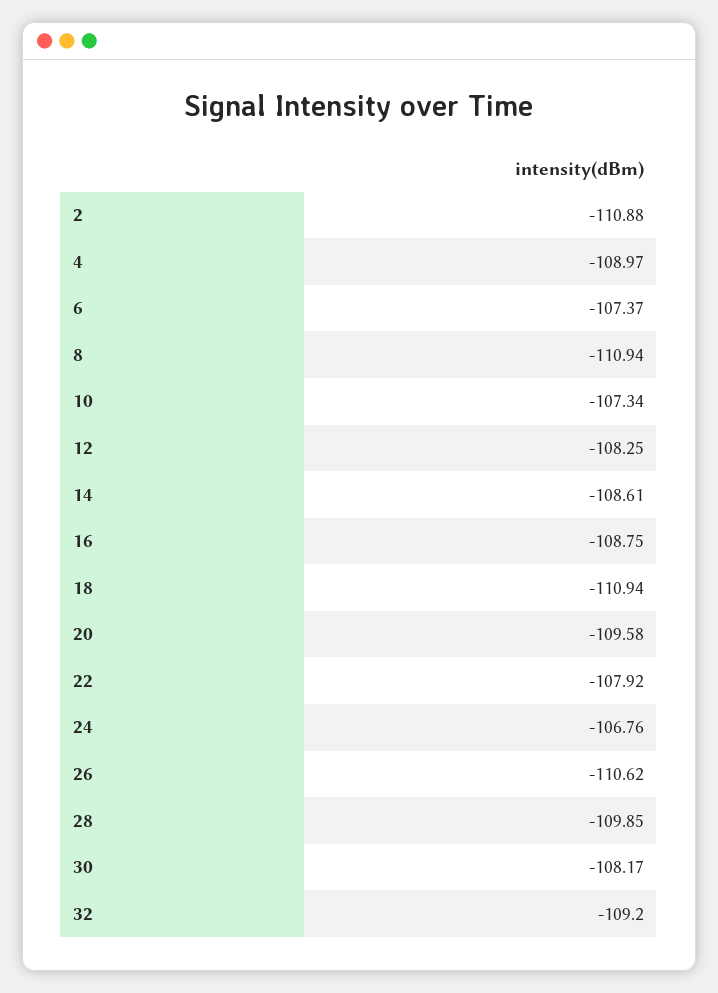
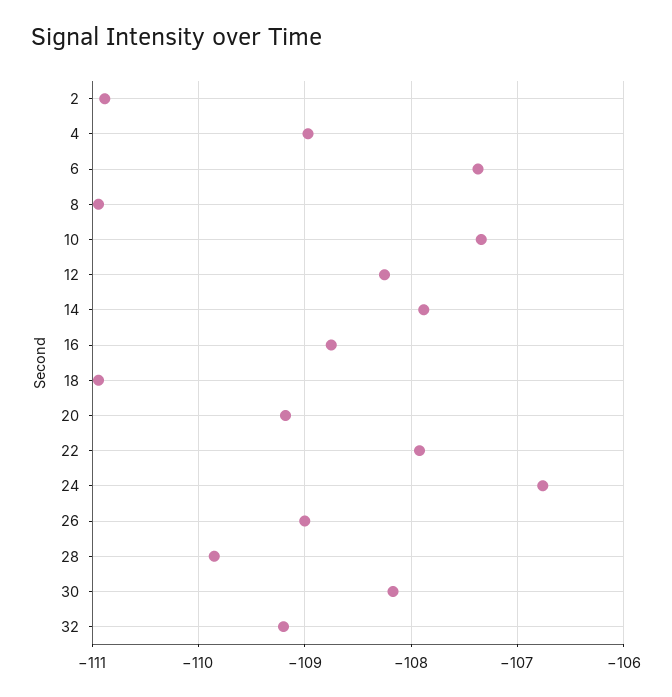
14: -108.61 -> -107.9
20: -109.58 -> -109.2
26: -110.62 -> -109

